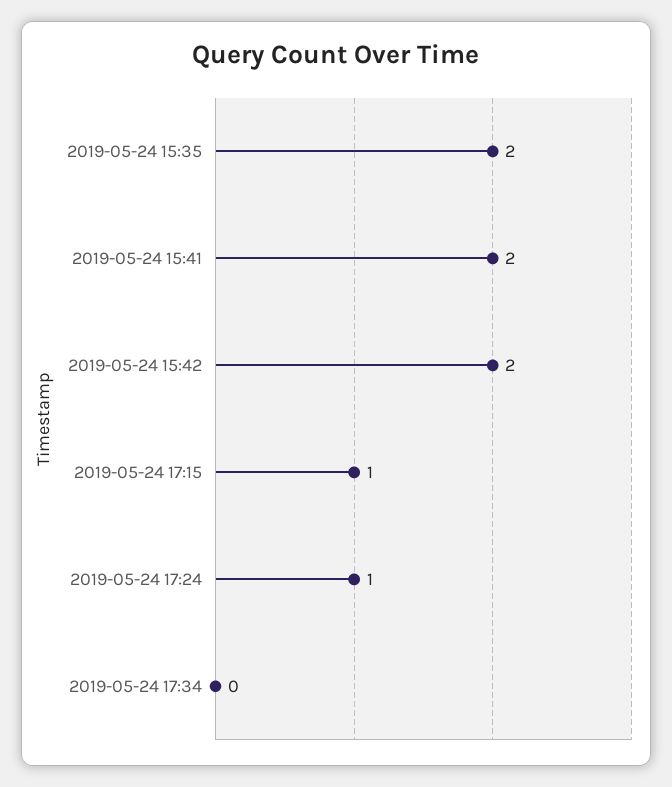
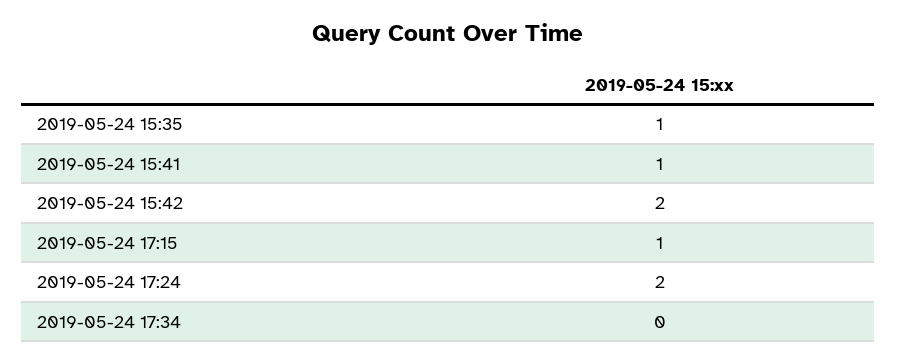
2019-05-24 15:35: 2 -> 1
2019-05-24 15:41: 2 -> 1
2019-05-24 17:24: 1 -> 2

